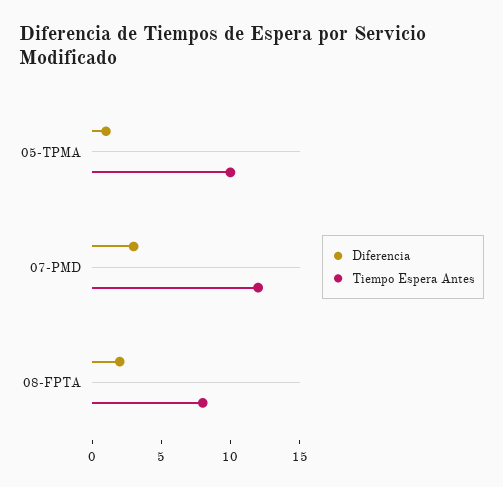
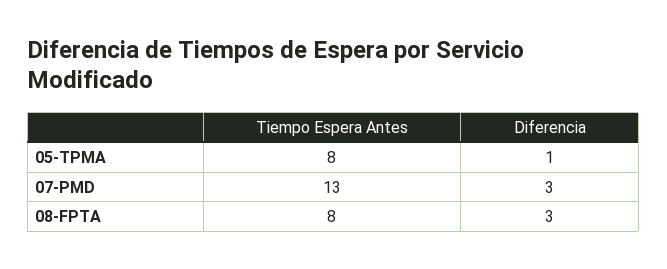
Tiempo Espera Antes, 05-TPMA: 10 -> 8
Tiempo Espera Antes, 07-PMD: 12 -> 13
Diferencia, 08-FPTA: 2 -> 3

